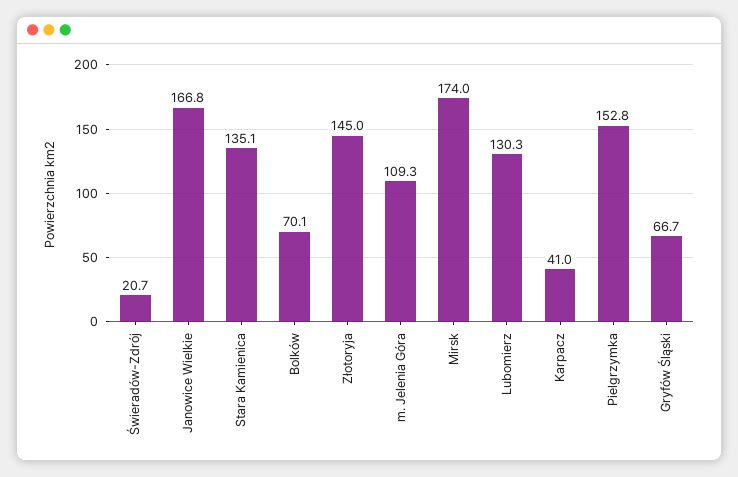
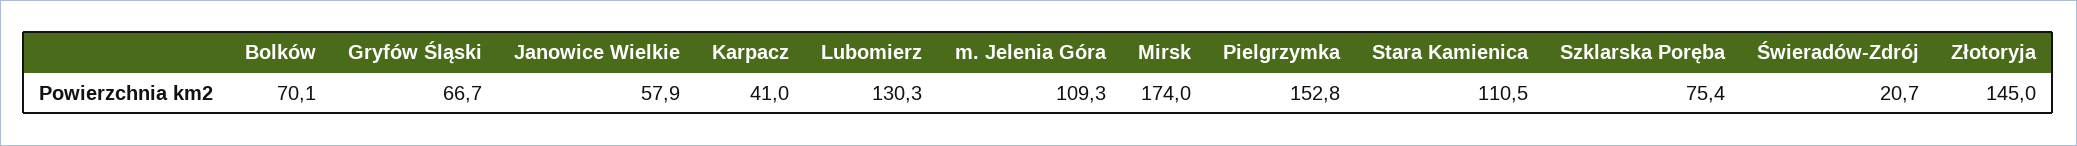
Janowice Wielkie: 166.8 -> 57.9
Stara Kamienica: 135.1 -> 110.5
Szklarska Poręba: none -> 75.4

